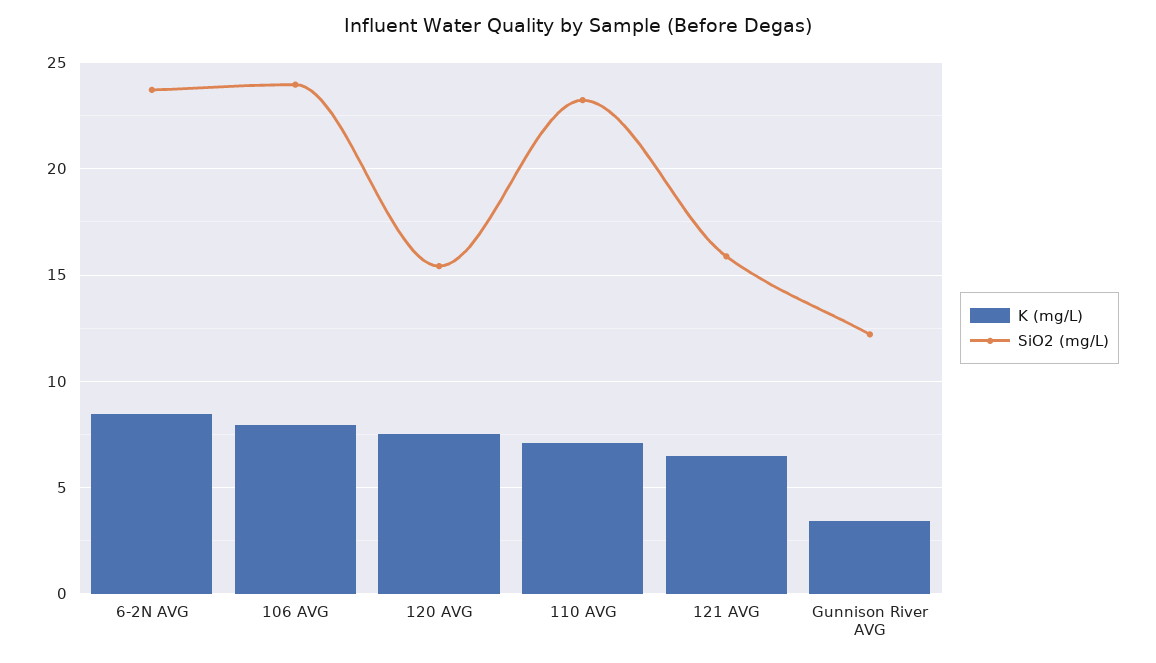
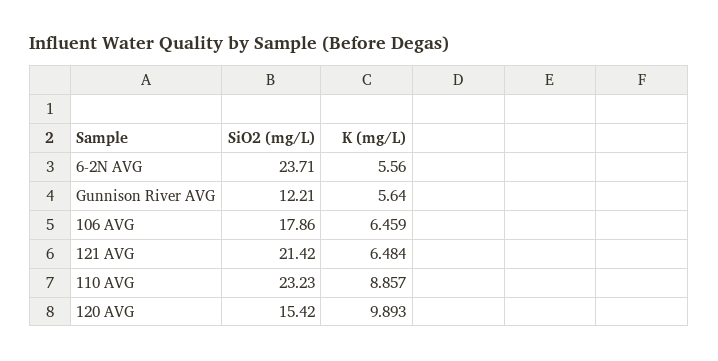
K (mg/L), 6-2N AVG: 8.5 -> 5.56
K (mg/L), 106 AVG: 8 -> 6.459
SiO2 (mg/L), 106 AVG: 24 -> 17.86
K (mg/L), 120 AVG: 7.5 -> 9.893
K (mg/L), 110 AVG: 7 -> 8.857
SiO2 (mg/L), 121 AVG: 16 -> 21.42
K (mg/L), Gunnison River AVG: 3.5 -> 5.64

